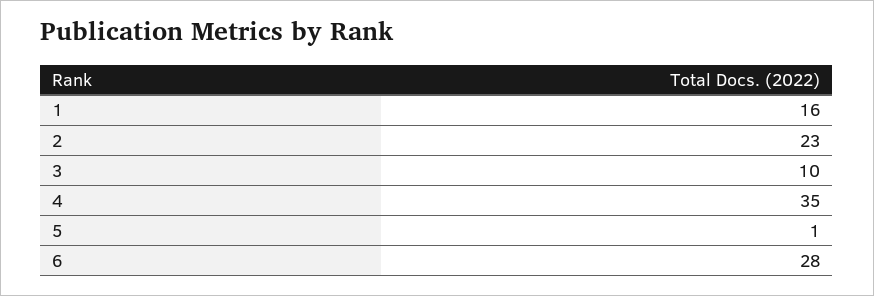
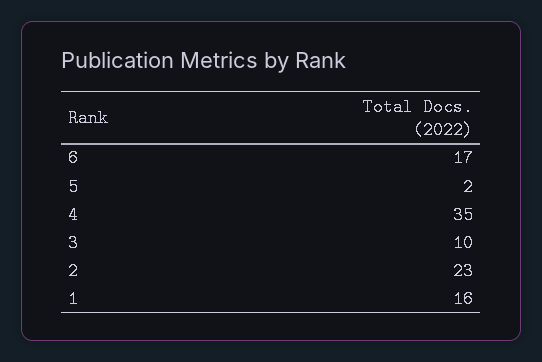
5: 1 -> 2
6: 28 -> 17

